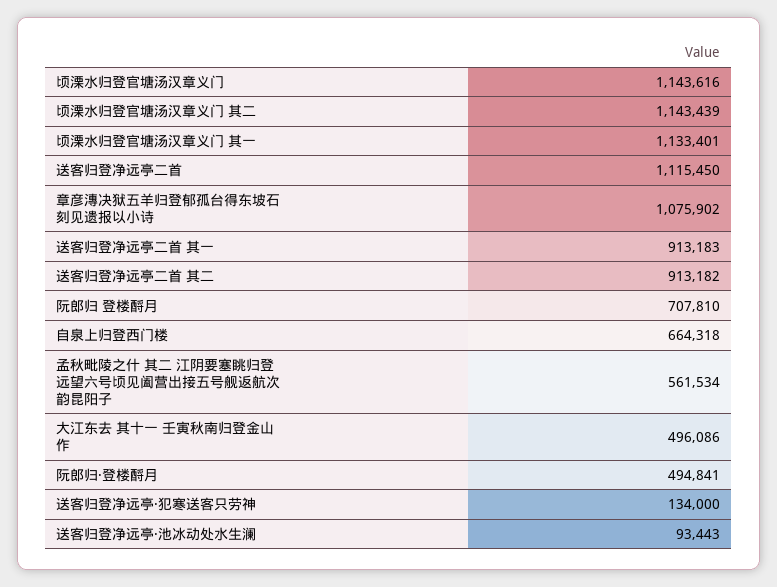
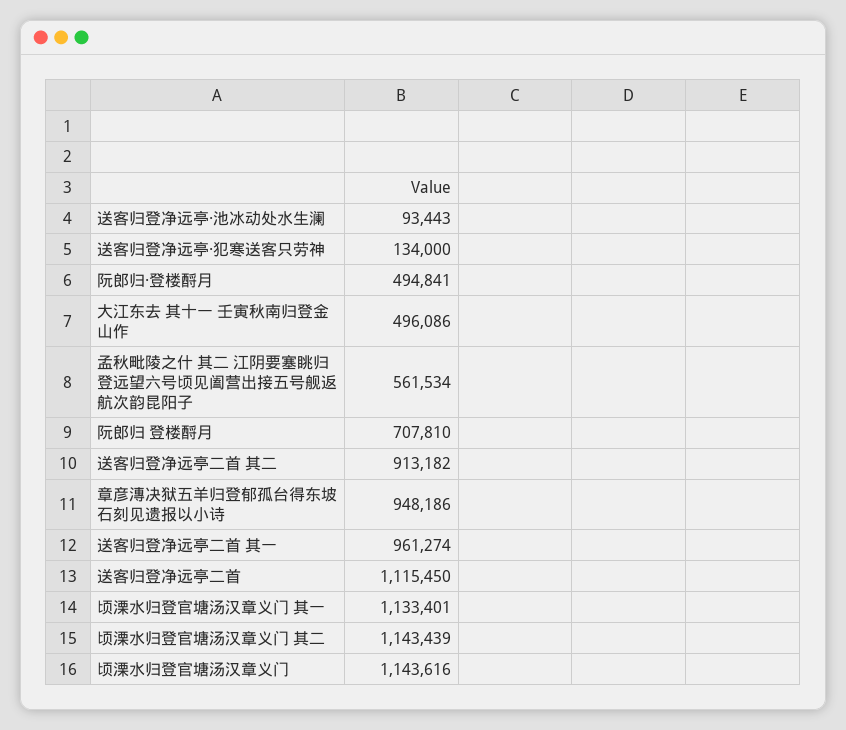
章彦漙决狱五羊归登郁孤台得东坡石刻见遗报以小诗: 1075902 -> 948186
送客归登净远亭二首 其一: 913183 -> 961274
自泉上归登西门楼: 664318 -> none

